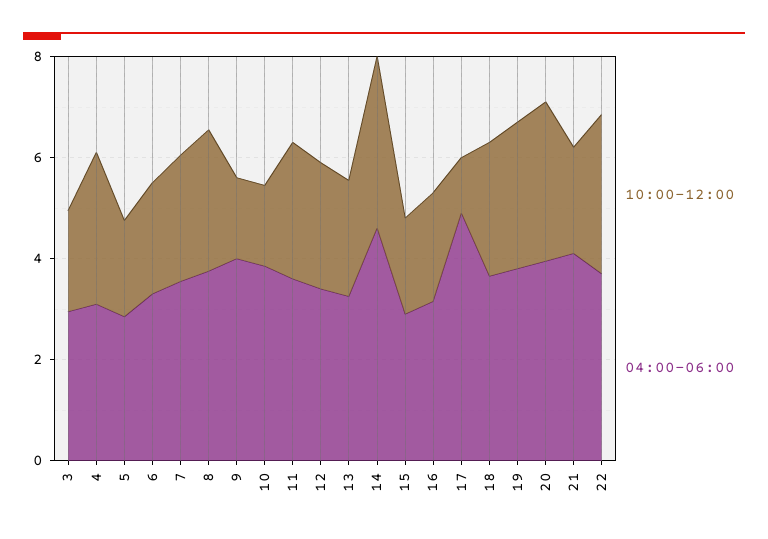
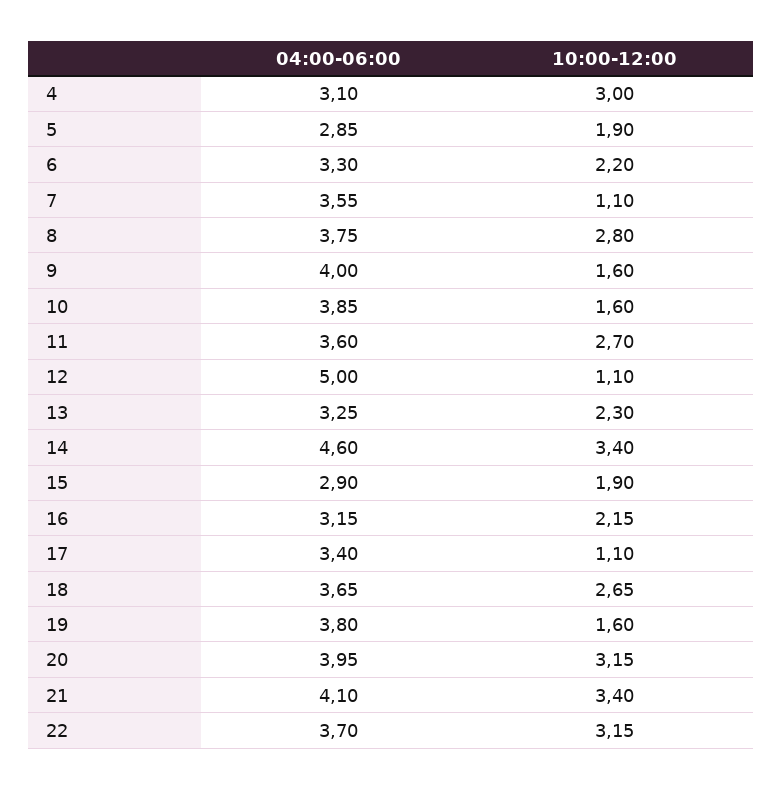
10:00-12:00, 3: 2 -> none
04:00-06:00, 3: 3 -> none
10:00-12:00, 7: 2.5 -> 1.1
10:00-12:00, 12: 2.5 -> 1.1
04:00-06:00, 12: 3.5 -> 5
04:00-06:00, 17: 5 -> 3.4
10:00-12:00, 19: 3 -> 1.6
10:00-12:00, 21: 2 -> 3.4

